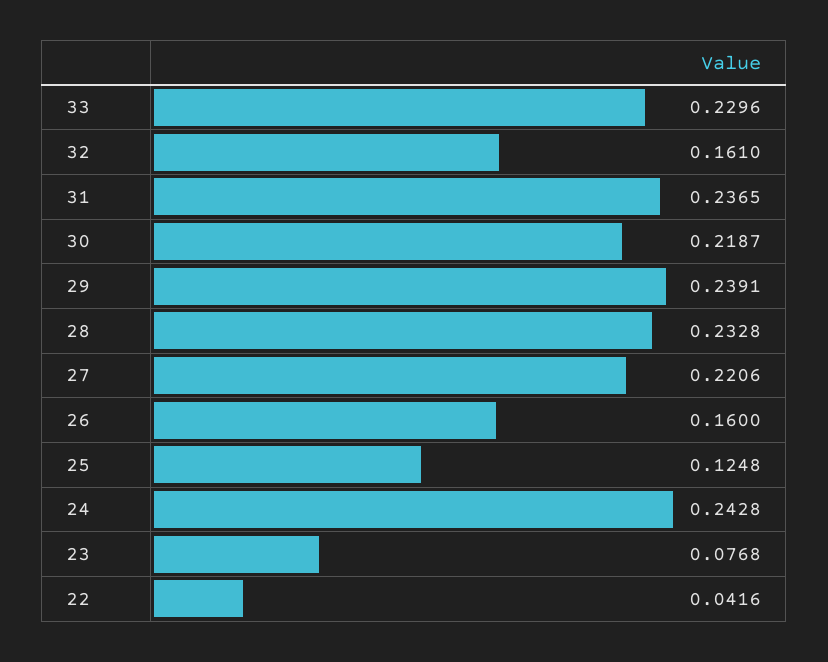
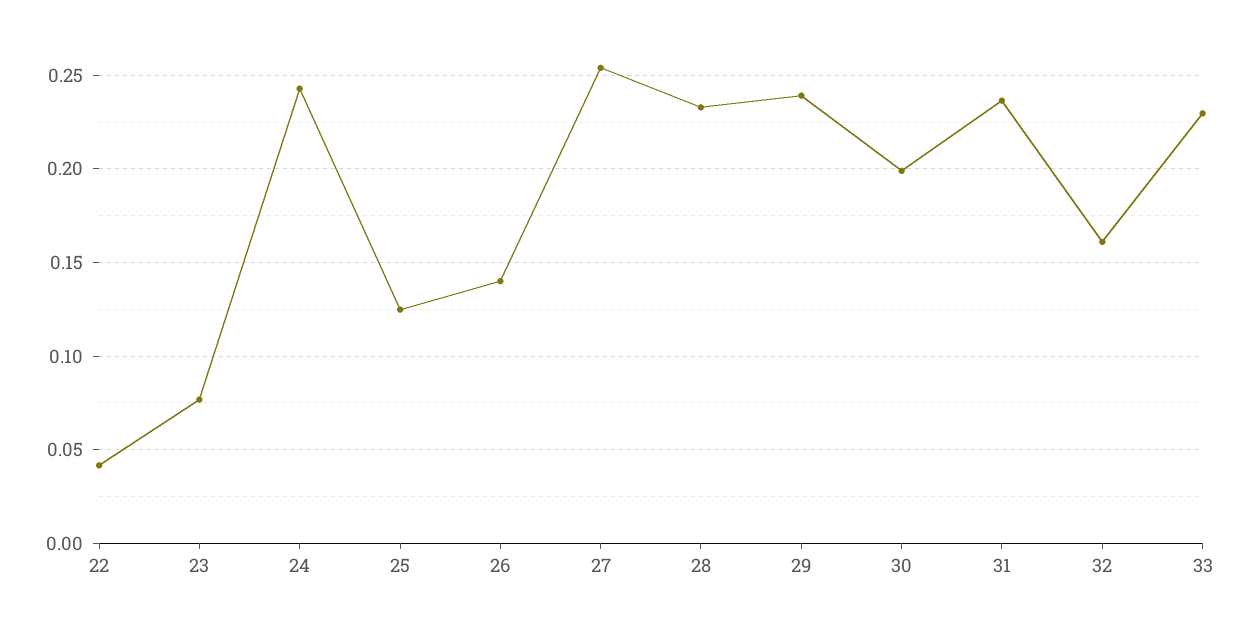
30: 0.2187 -> 0.2
27: 0.2206 -> 0.255
26: 0.16 -> 0.14

